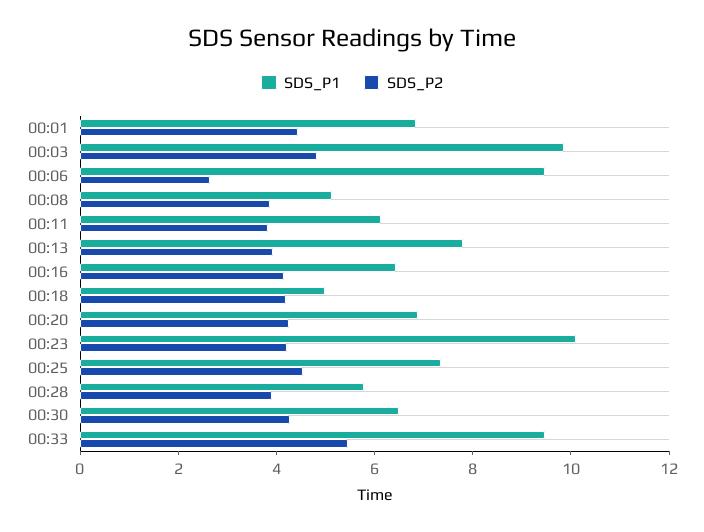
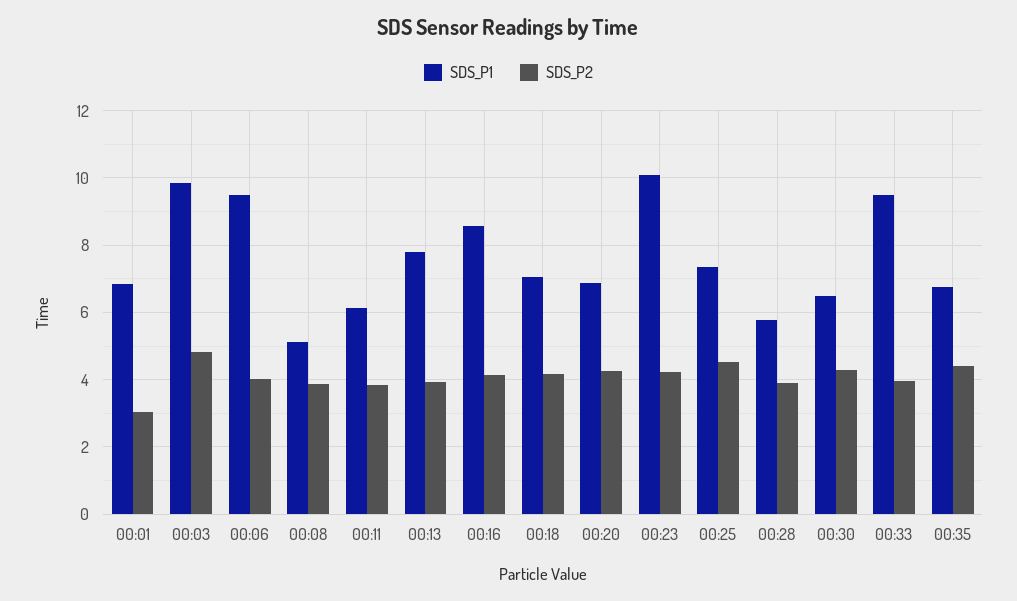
SDS_P2, 00:01: 4.5 -> 3
SDS_P2, 00:06: 2.5 -> 4
SDS_P1, 00:16: 6.5 -> 8.6
SDS_P1, 00:18: 5 -> 7
SDS_P2, 00:33: 5.5 -> 4
SDS_P1, 00:35: none -> 6.8
SDS_P2, 00:35: none -> 4.4

